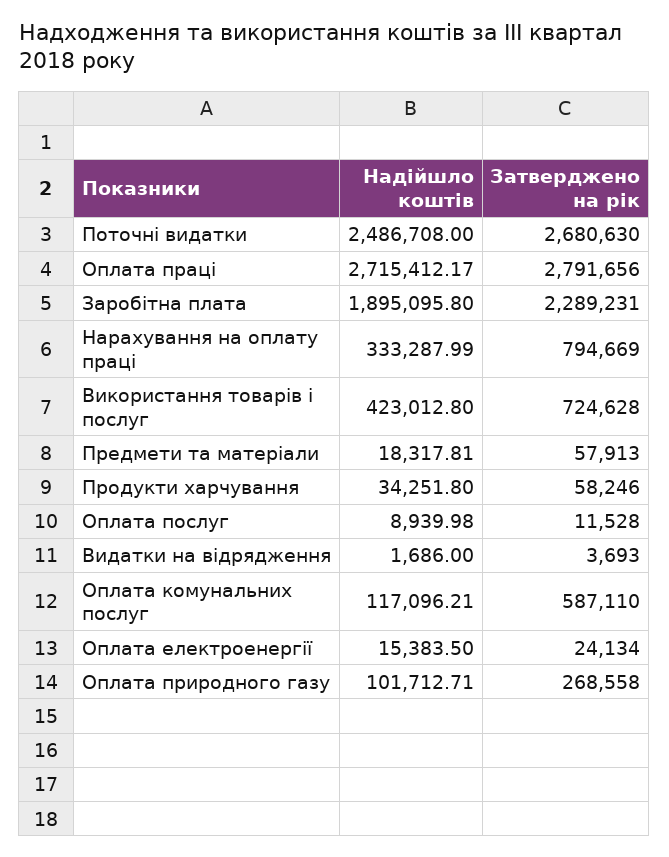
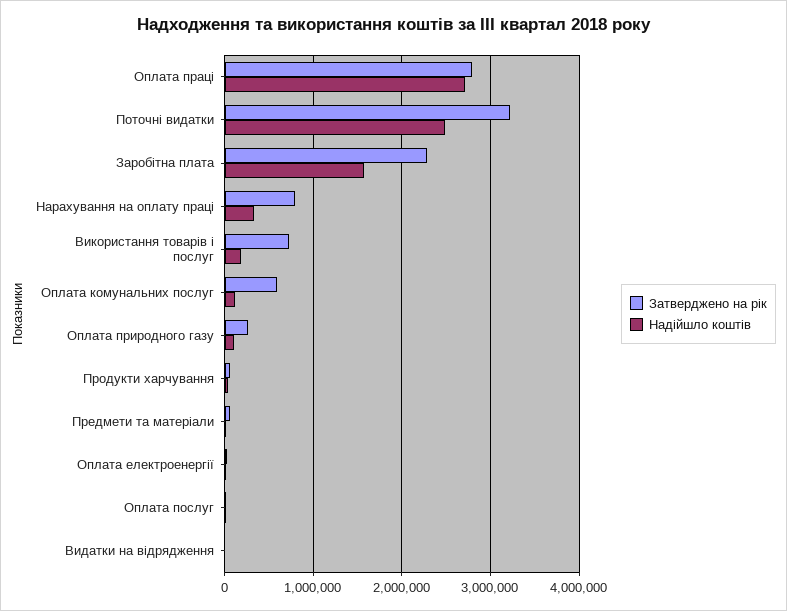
Затверджено на рік, Поточні видатки: 2680630 -> 3200000
Надійшло коштів, Заробітна плата: 1895095.8 -> 1600000
Надійшло коштів, Використання товарів і послуг: 423012.8 -> 200000

